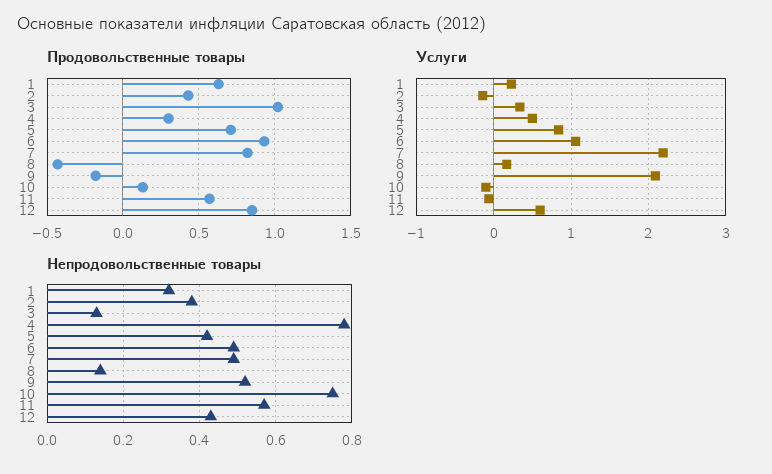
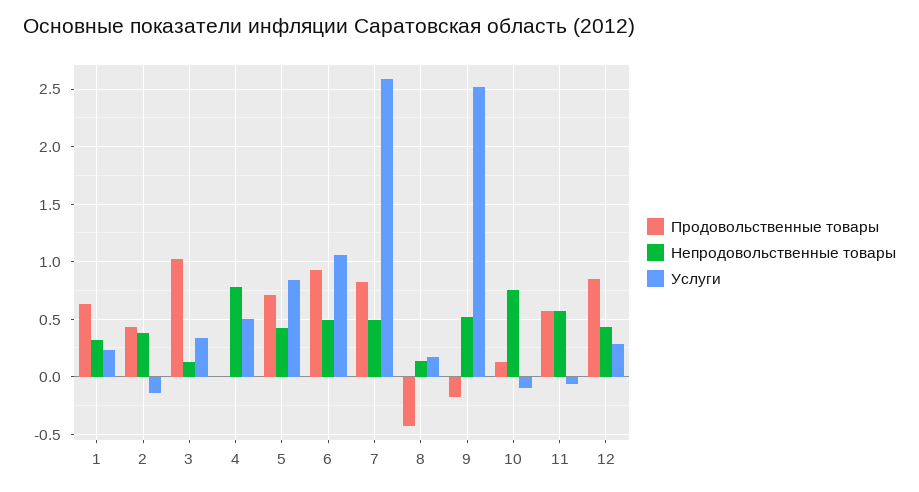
Продовольственные товары, 4: 0.3 -> 0
Услуги, 7: 2.2 -> 2.6
Услуги, 9: 2.1 -> 2.5
Услуги, 12: 0.6 -> 0.3

